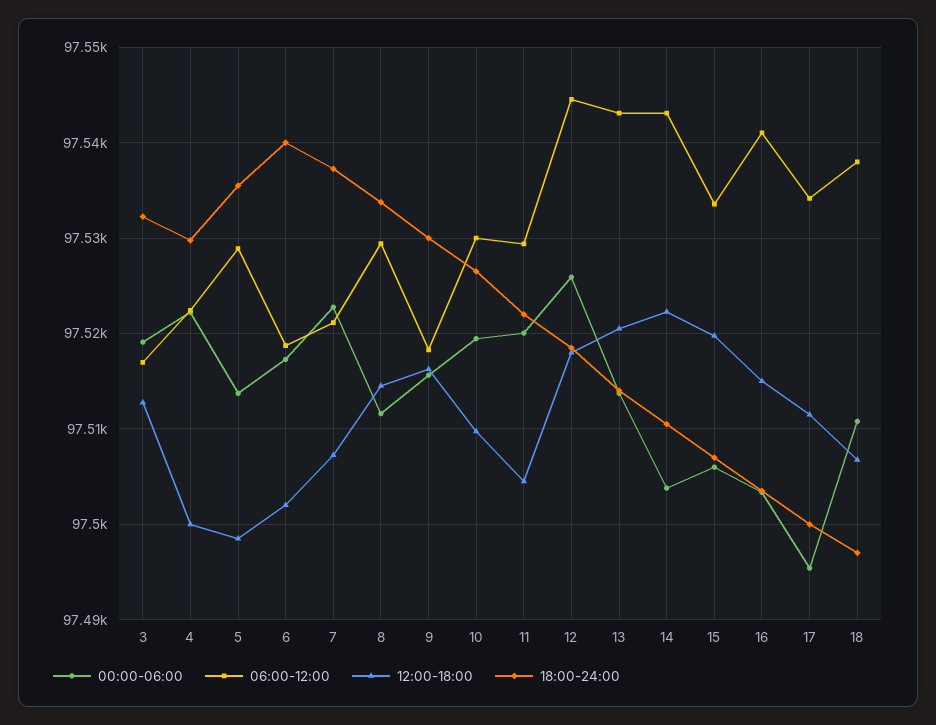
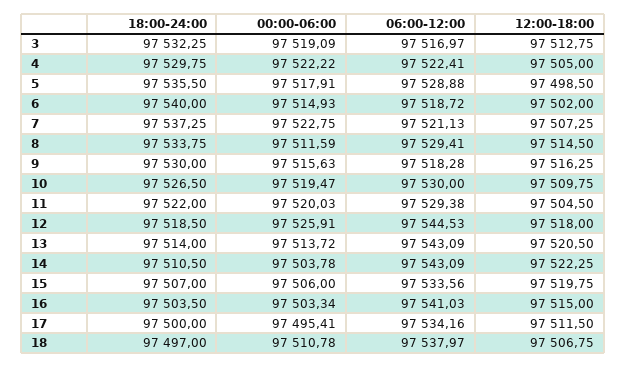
12:00-18:00, 4: 97500 -> 97505
00:00-06:00, 5: 97514 -> 97517.91
00:00-06:00, 6: 97517 -> 97514.93

